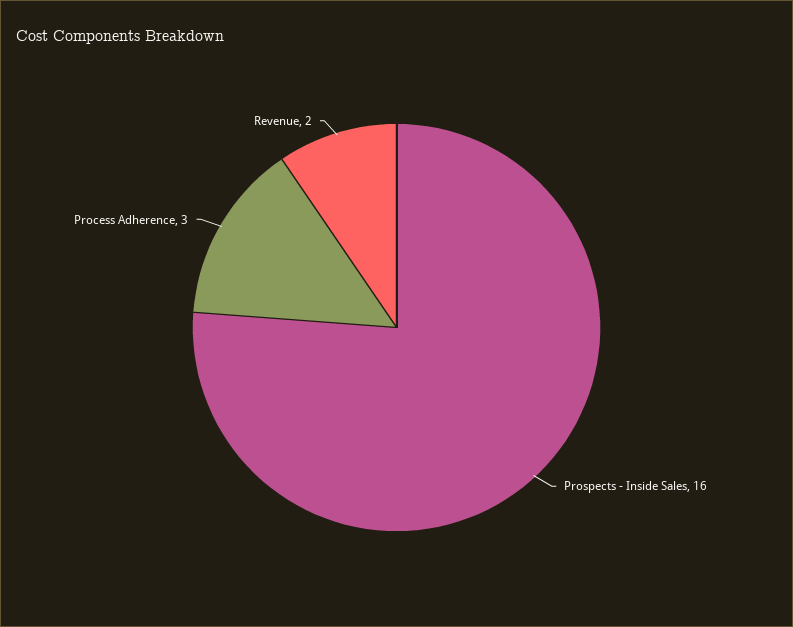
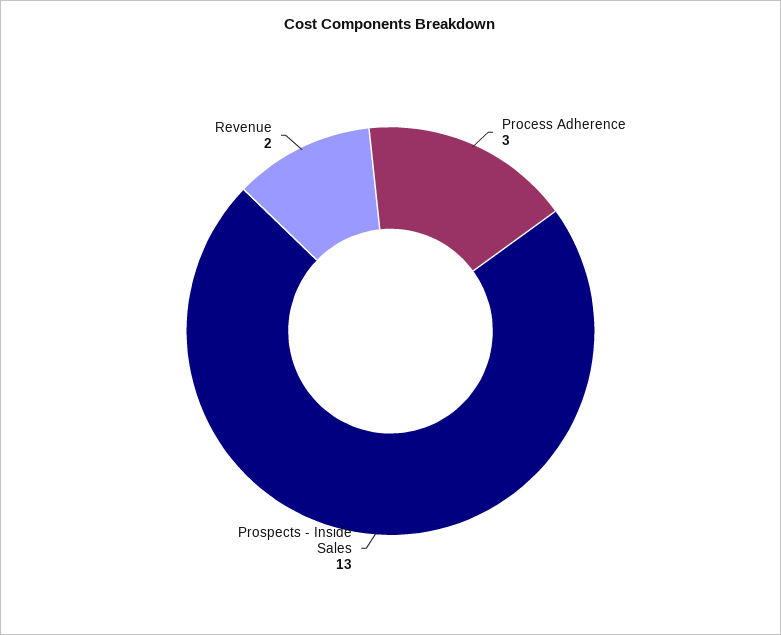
Prospects - Inside Sales: 16 -> 13

